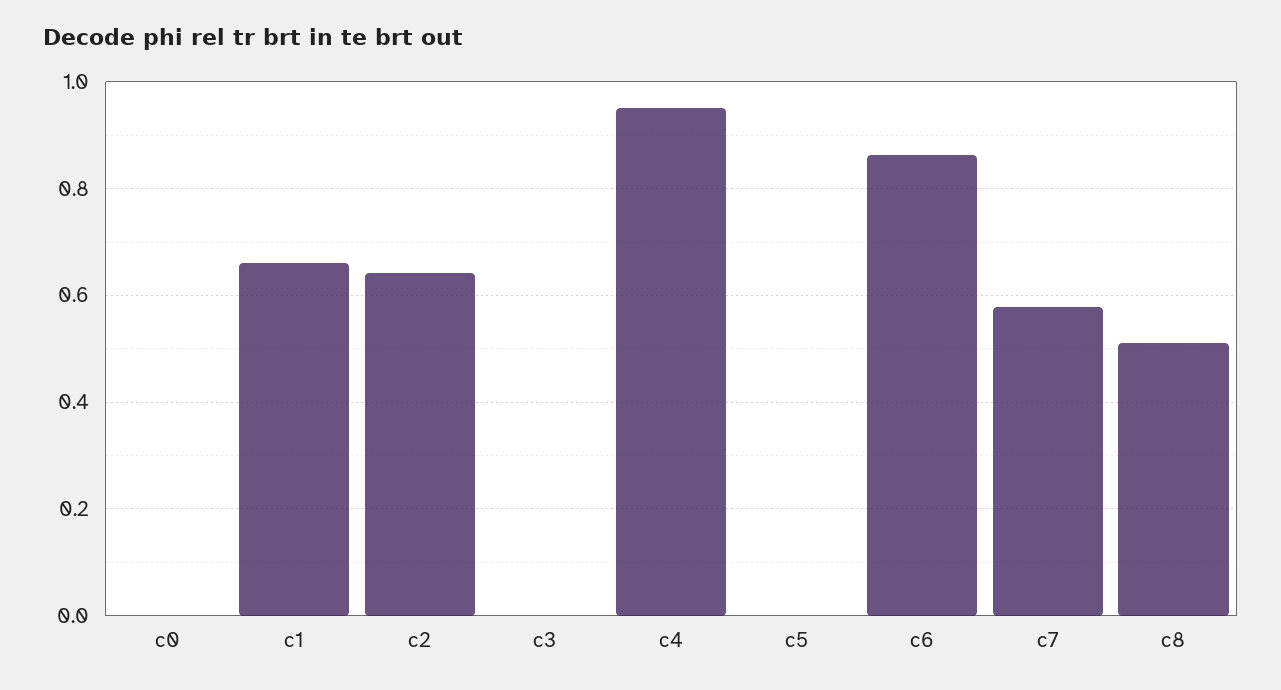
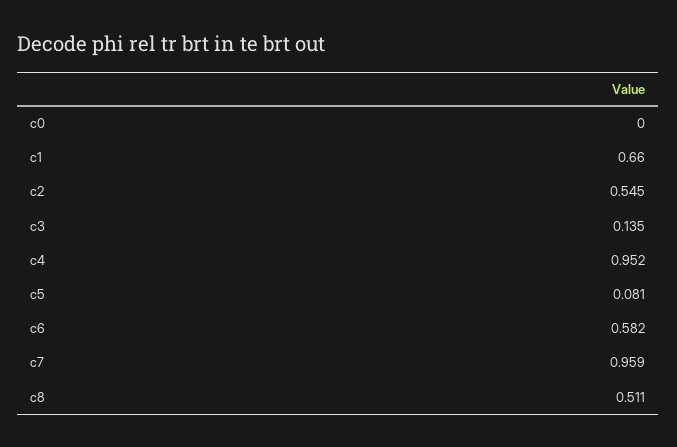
c2: 0.64 -> 0.545
c3: 0 -> 0.135
c5: 0 -> 0.081
c6: 0.86 -> 0.582
c7: 0.58 -> 0.959

